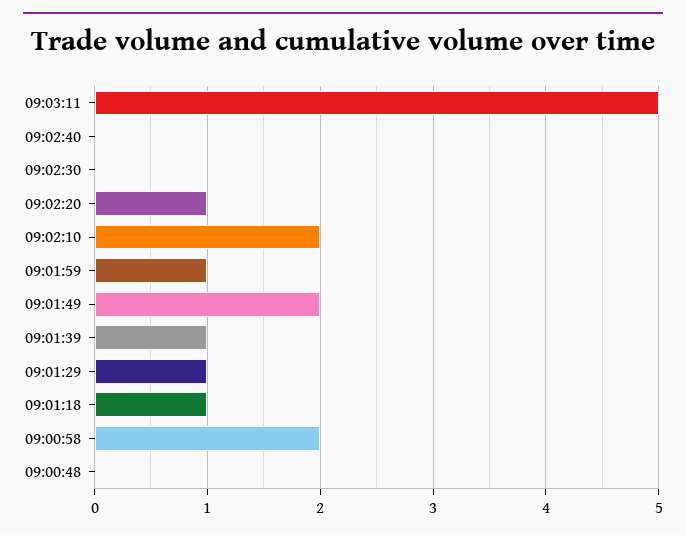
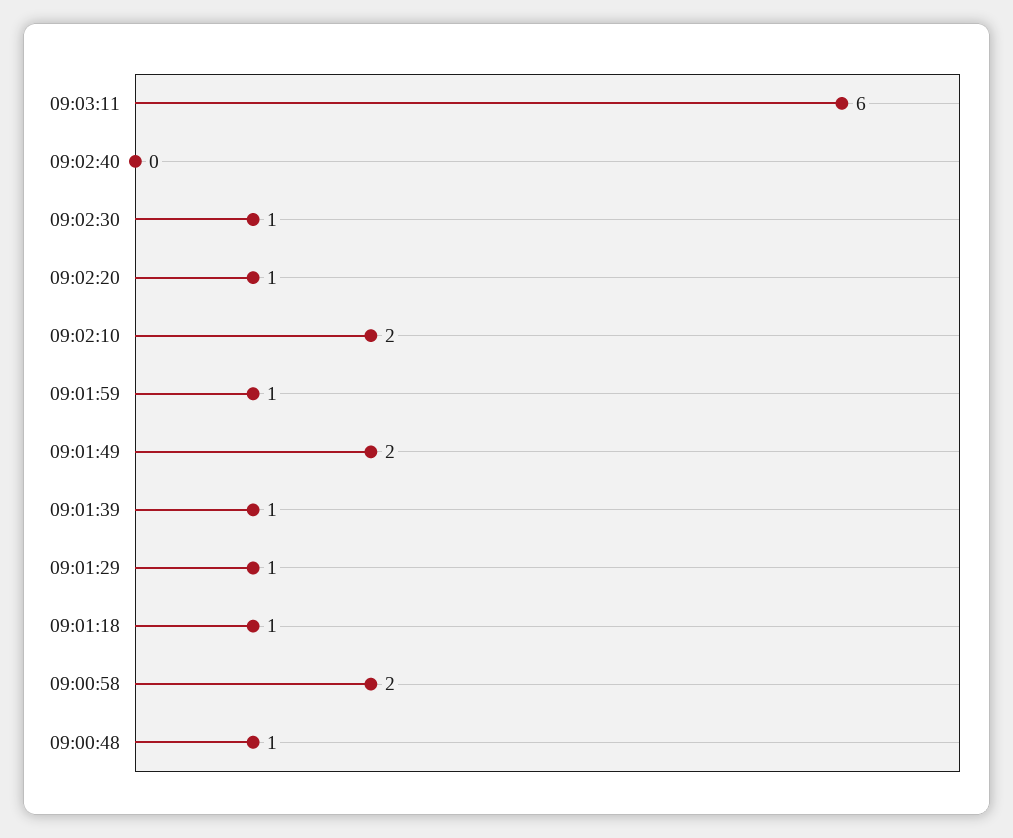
09:03:11: 5 -> 6
09:02:30: 0 -> 1
09:00:48: 0 -> 1

